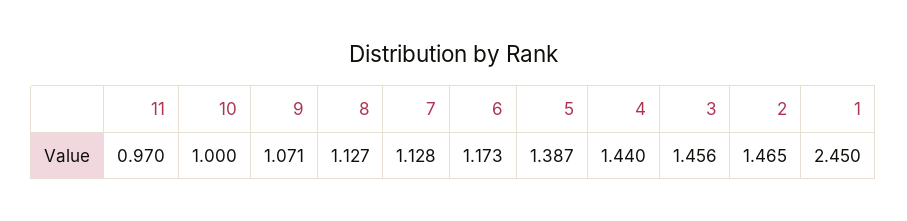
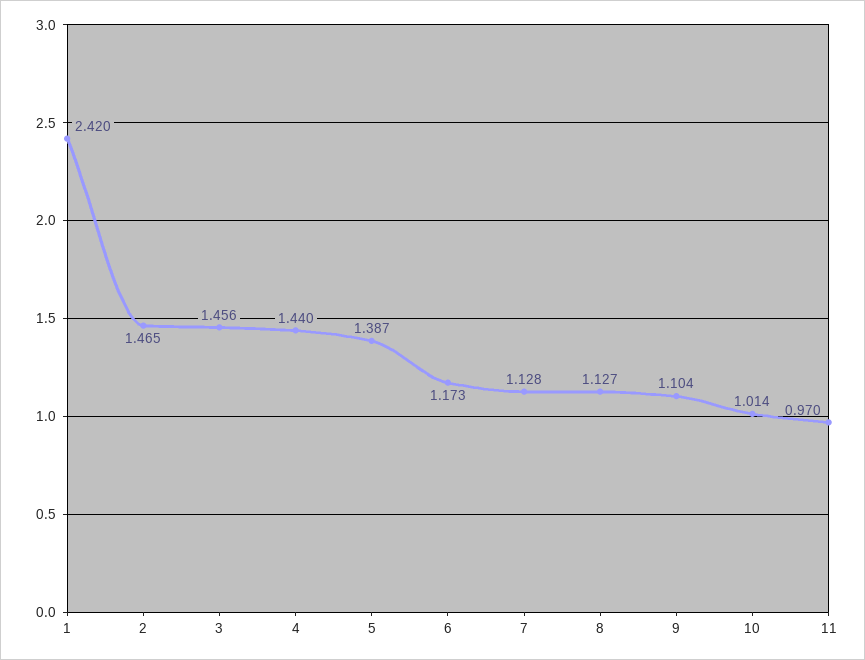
10: 1 -> 1.014
9: 1.071 -> 1.104
1: 2.45 -> 2.42

